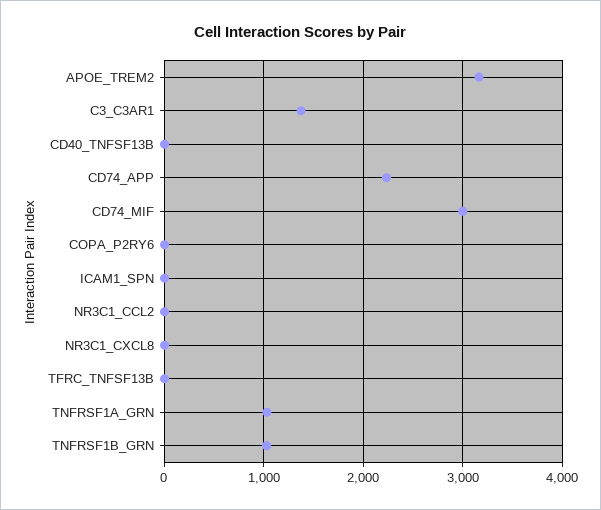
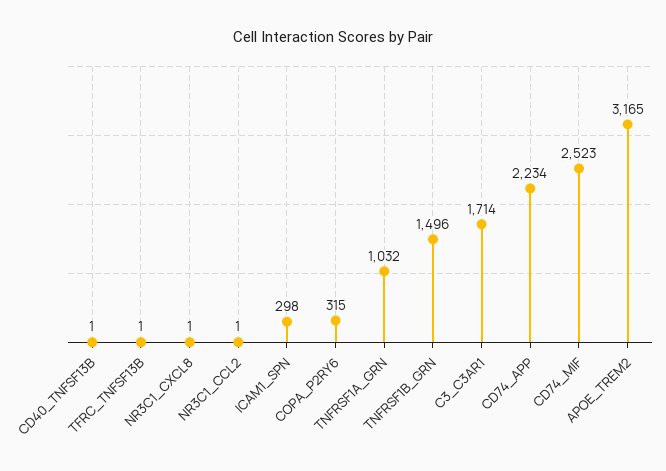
C3_C3AR1: 1400 -> 1714
CD74_MIF: 3000 -> 2523
COPA_P2RY6: 0 -> 315
ICAM1_SPN: 0 -> 298
TNFRSF1B_GRN: 1000 -> 1496

